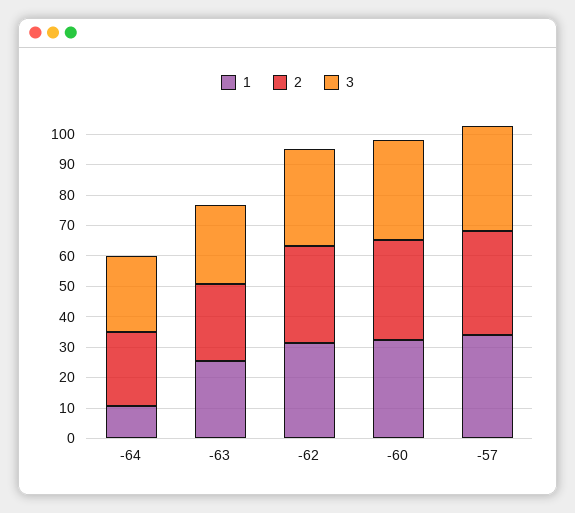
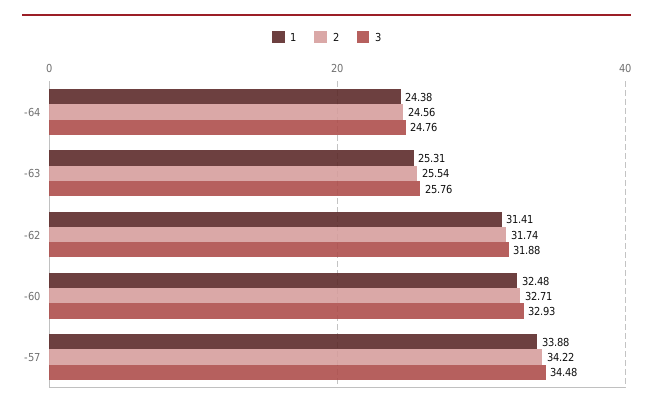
1, -64: 10 -> 24.38

